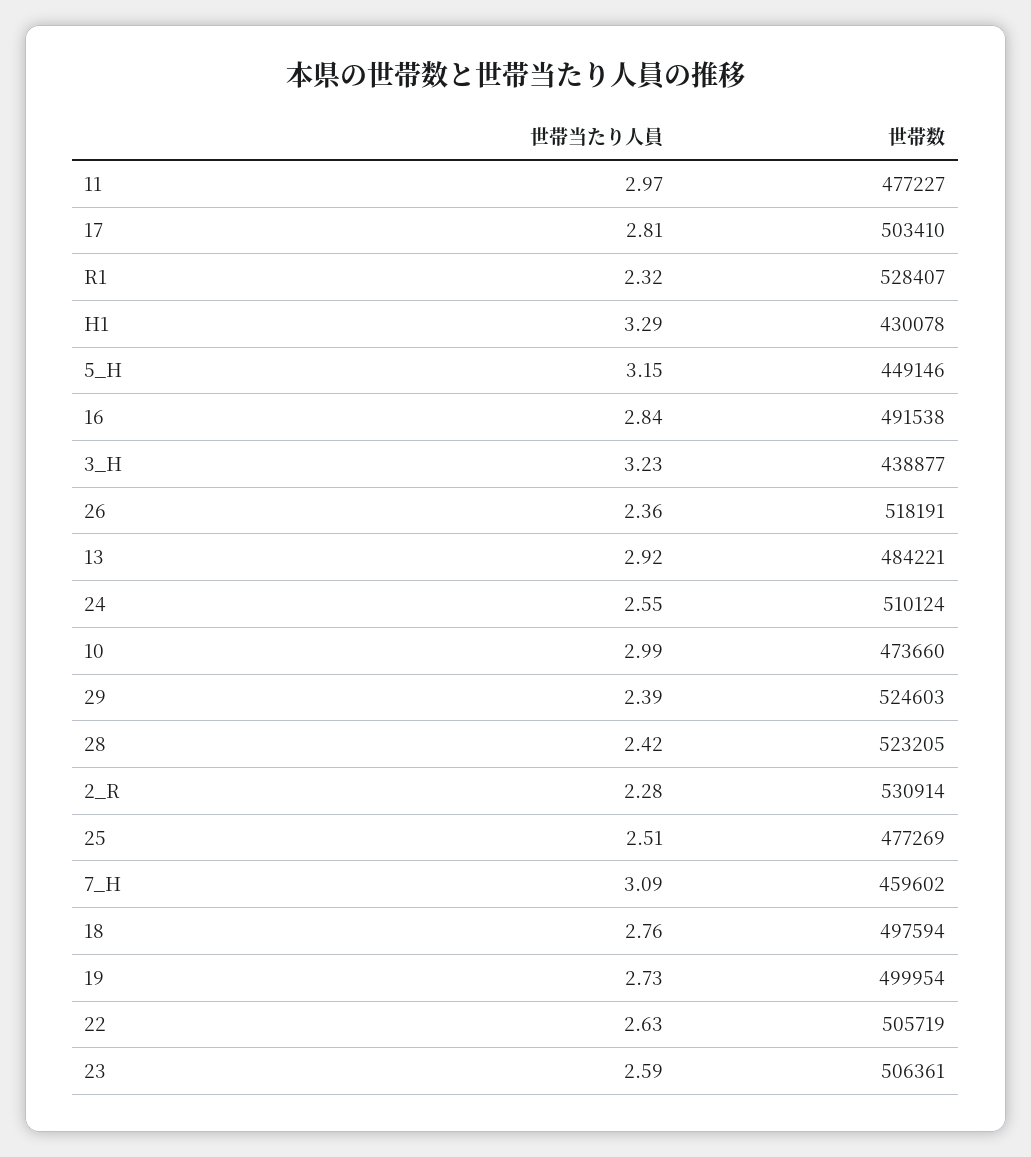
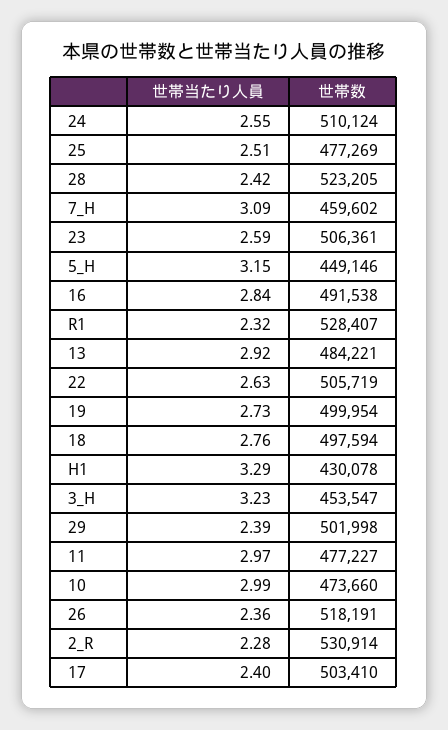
世帯当たり人員, 17: 2.81 -> 2.4
世帯数, 3_H: 438877 -> 453547
世帯数, 29: 524603 -> 501998

